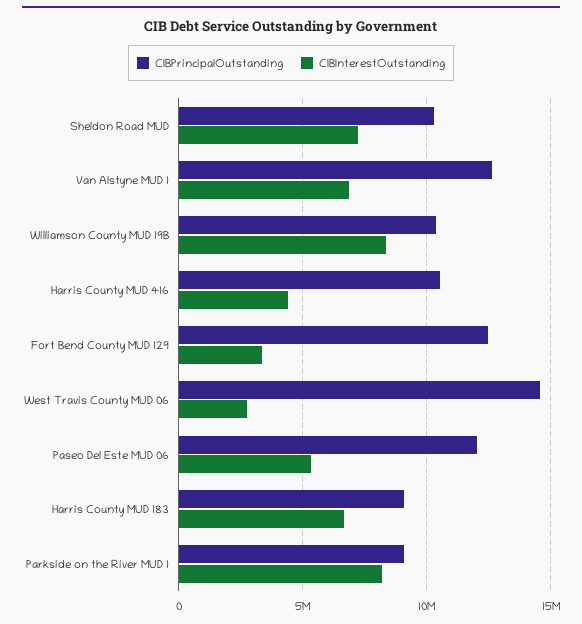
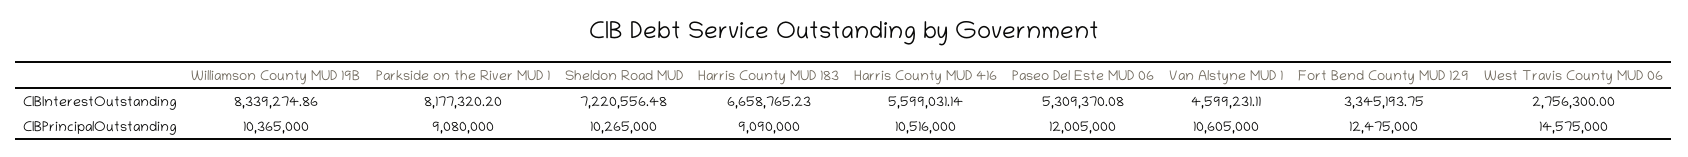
CIBPrincipalOutstanding, Van Alstyne MUD 1: 12500000 -> 10605000
CIBInterestOutstanding, Van Alstyne MUD 1: 7000000 -> 4599231.11
CIBInterestOutstanding, Harris County MUD 416: 4500000 -> 5599031.14

